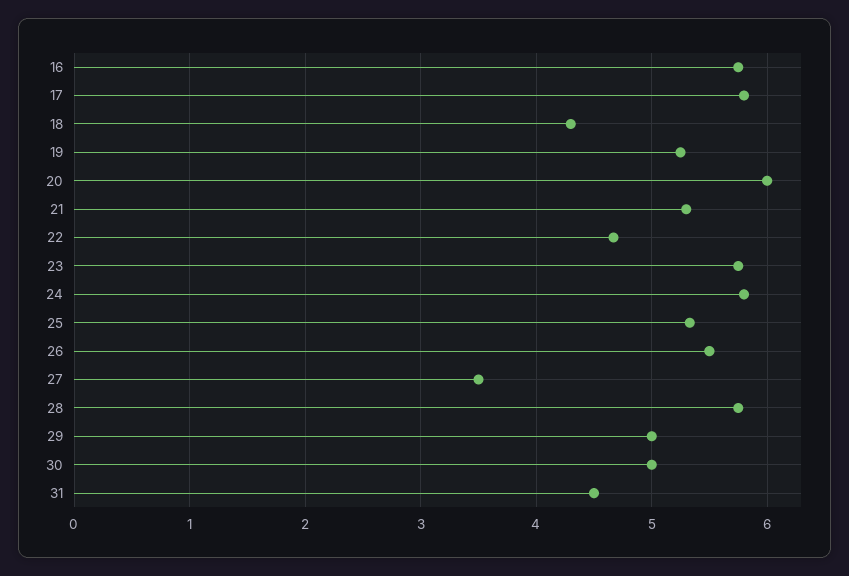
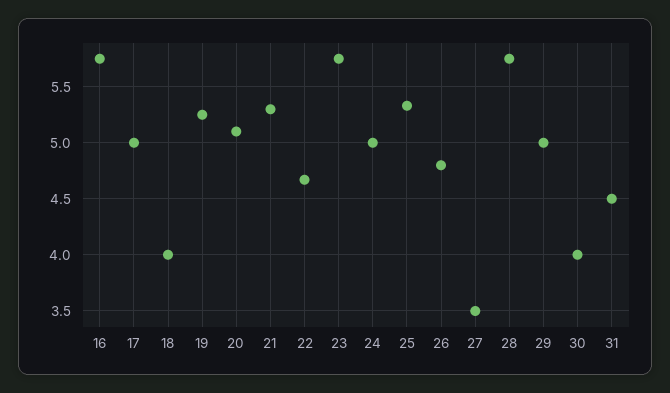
17: 5.8 -> 5
18: 4.3 -> 4
20: 6 -> 5.1
24: 5.8 -> 5
26: 5.5 -> 4.8
30: 5 -> 4

